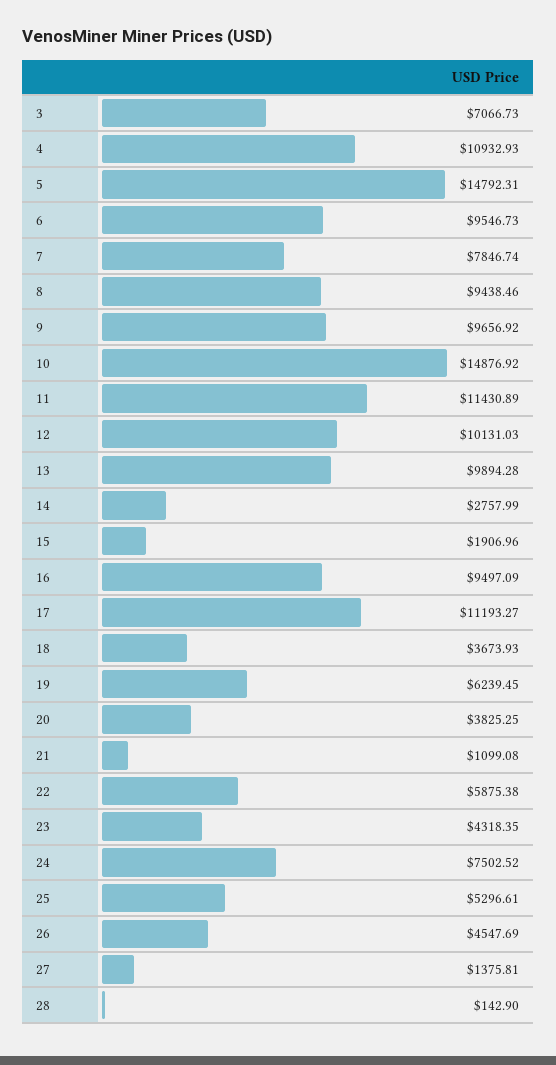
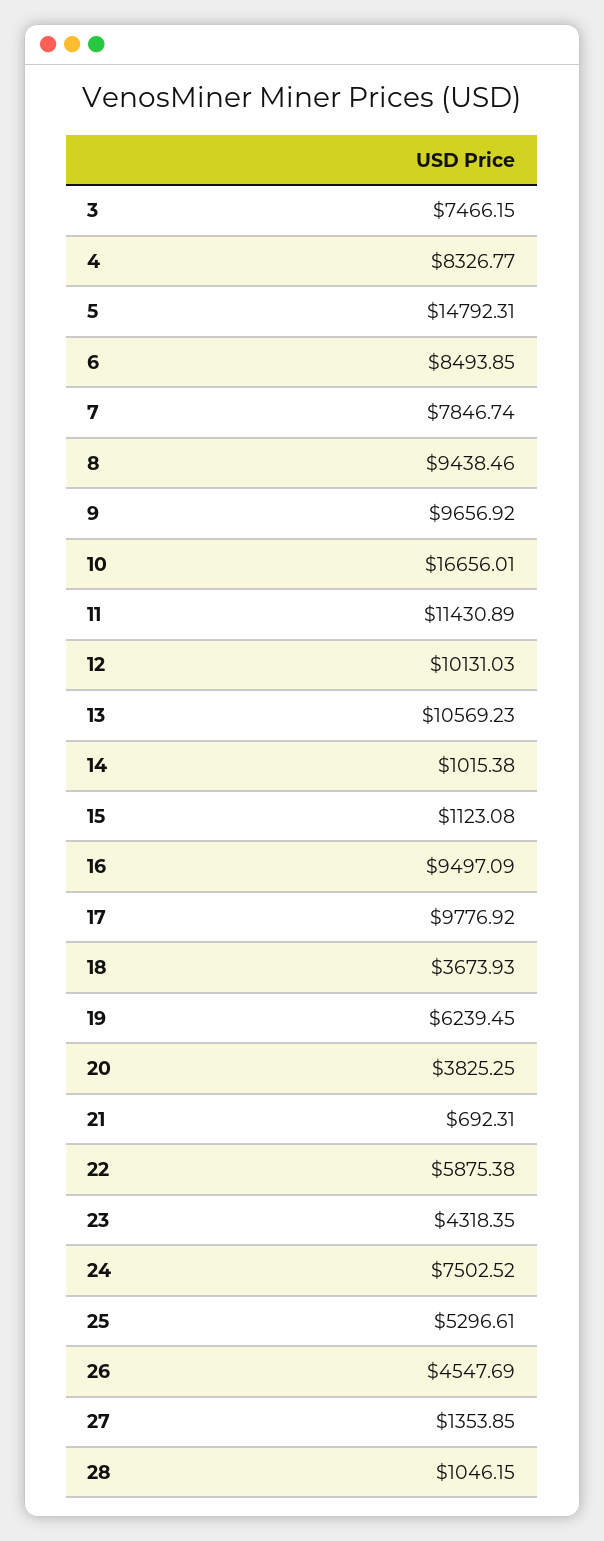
3: 7066.73 -> 7466.15
4: 10932.93 -> 8326.77
6: 9546.73 -> 8493.85
10: 14876.92 -> 16656.01
13: 9894.28 -> 10569.23
14: 2757.99 -> 1015.38
15: 1906.96 -> 1123.08
17: 11193.27 -> 9776.92
21: 1099.08 -> 692.31
27: 1375.81 -> 1353.85
28: 142.9 -> 1046.15

